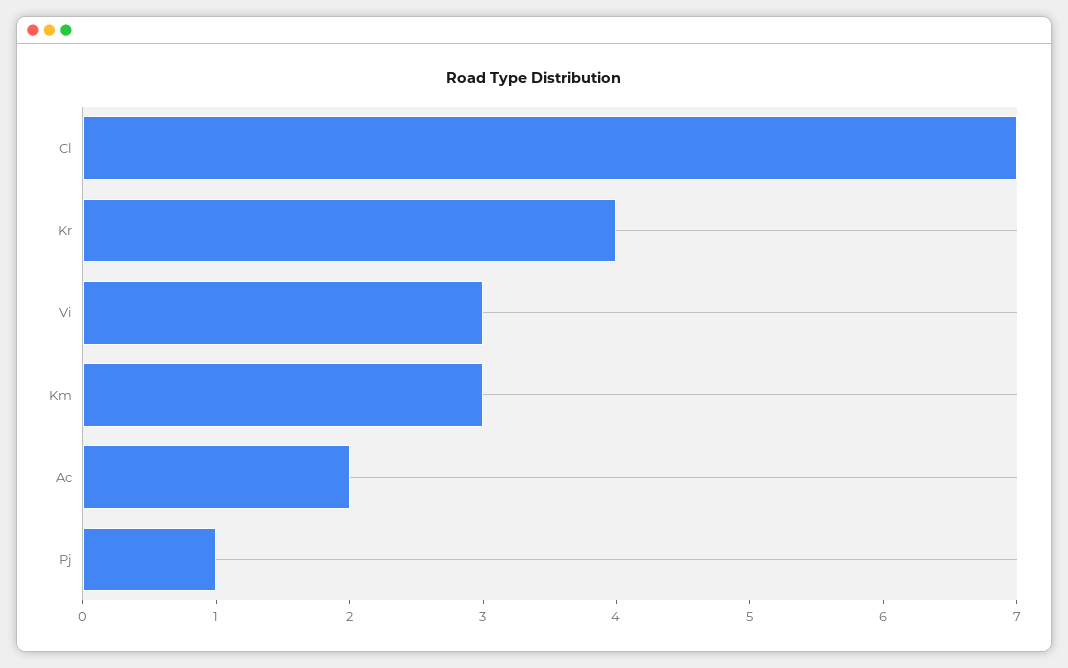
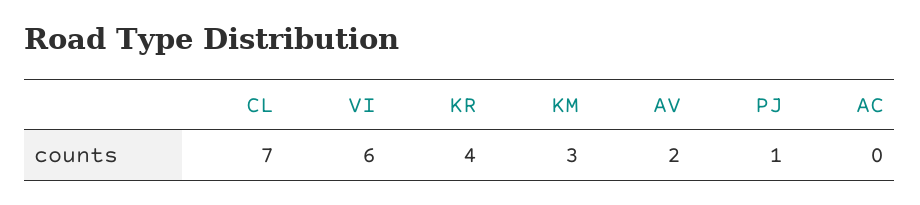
Vi: 3 -> 6
Ac: 2 -> 0
AV: none -> 2

